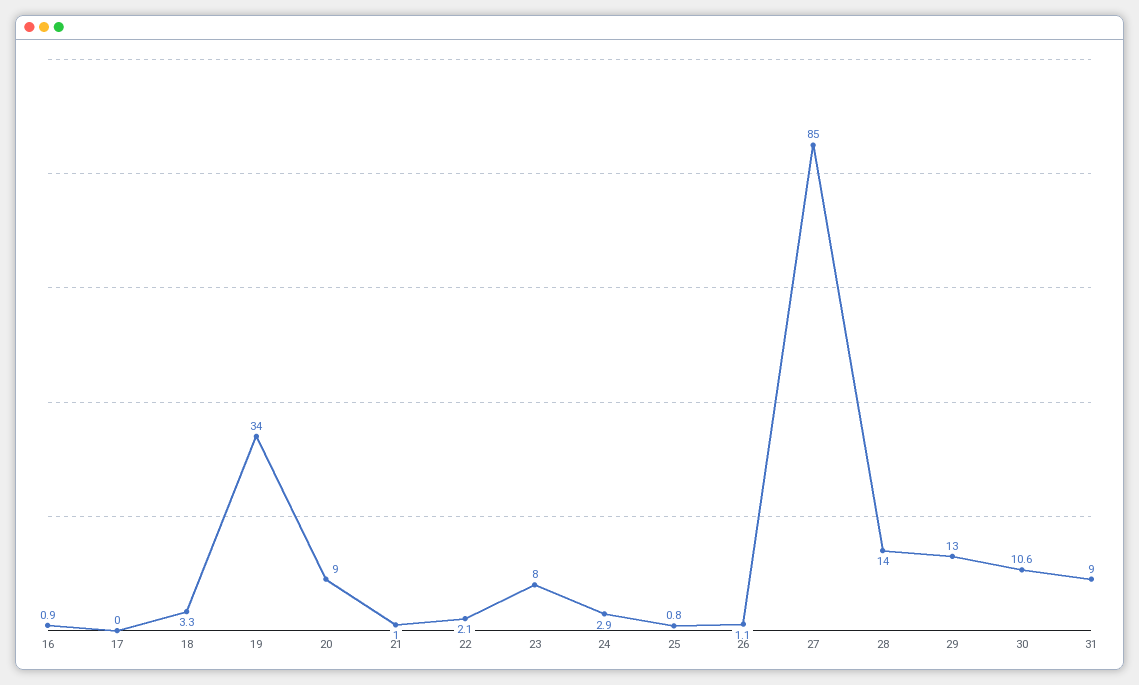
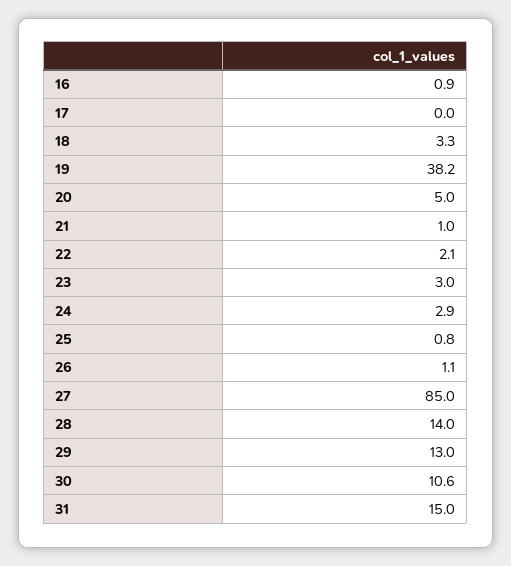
19: 34 -> 38.2
20: 9 -> 5
23: 8 -> 3
31: 9 -> 15

